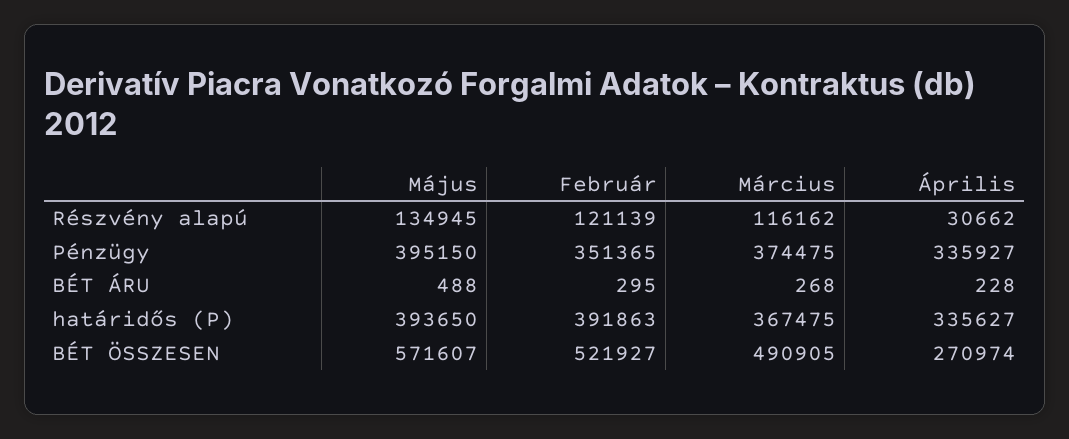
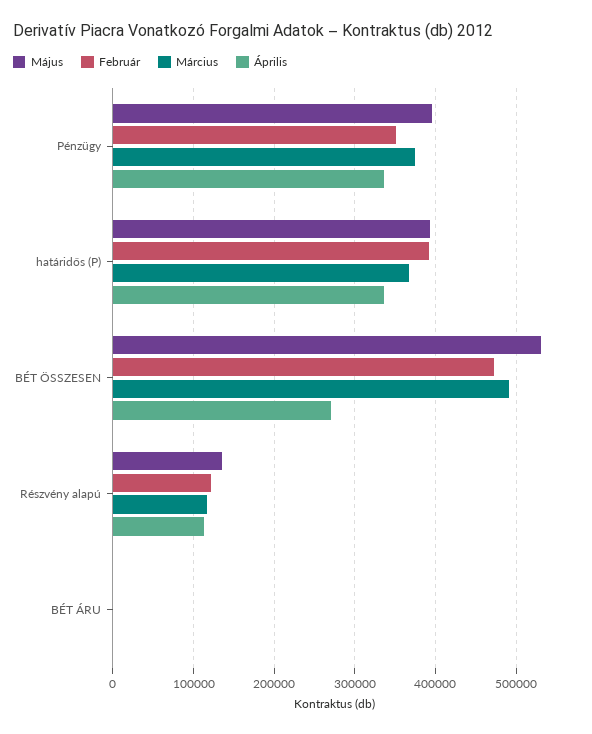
Április, Részvény alapú: 30662 -> 110000
Május, BÉT ÖSSZESEN: 571607 -> 530000
Február, BÉT ÖSSZESEN: 521927 -> 470000

